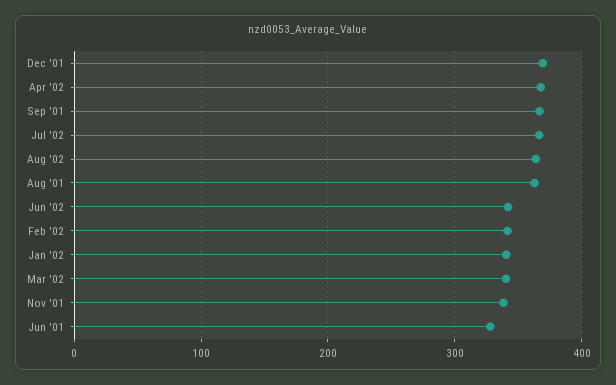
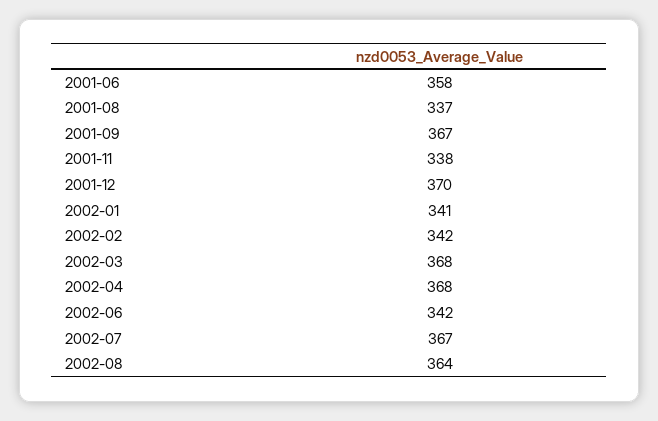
Aug '01: 360 -> 337
Mar '02: 340 -> 368
Jun '01: 330 -> 358

